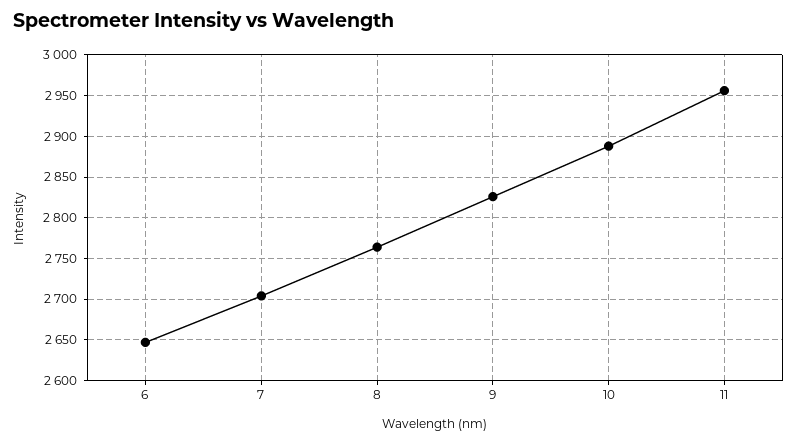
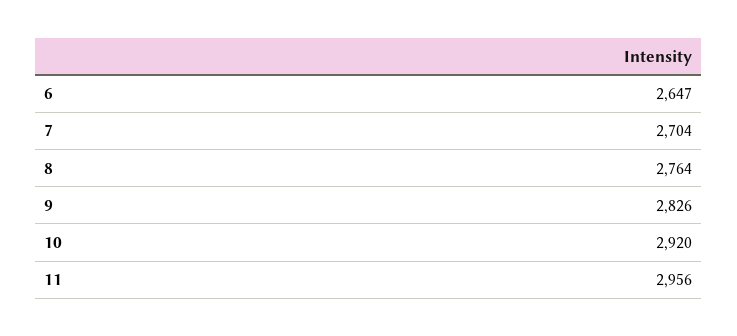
10: 2890 -> 2920

